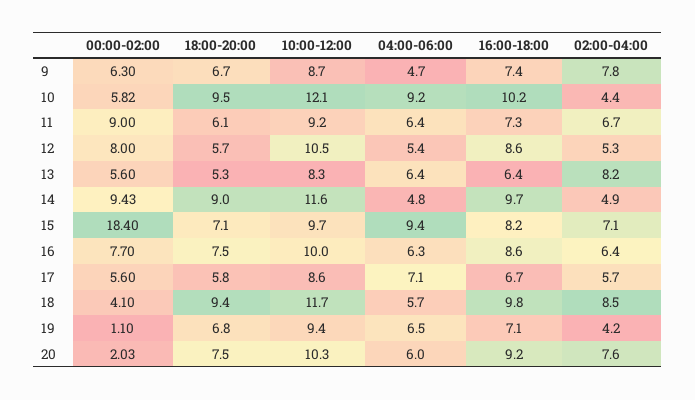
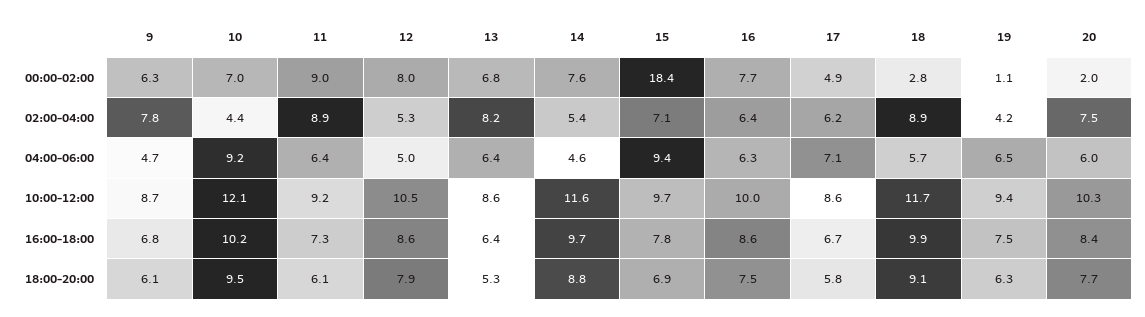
18:00-20:00, 9: 6.7 -> 6.1
16:00-18:00, 9: 7.4 -> 6.8
00:00-02:00, 10: 5.82 -> 7
02:00-04:00, 11: 6.7 -> 8.9
18:00-20:00, 12: 5.7 -> 7.9
04:00-06:00, 12: 5.4 -> 5
00:00-02:00, 13: 5.6 -> 6.8
10:00-12:00, 13: 8.3 -> 8.6
00:00-02:00, 14: 9.43 -> 7.6
18:00-20:00, 14: 9 -> 8.8
04:00-06:00, 14: 4.8 -> 4.6
02:00-04:00, 14: 4.9 -> 5.4
18:00-20:00, 15: 7.1 -> 6.9
16:00-18:00, 15: 8.2 -> 7.8
00:00-02:00, 17: 5.6 -> 4.9
02:00-04:00, 17: 5.7 -> 6.2
00:00-02:00, 18: 4.1 -> 2.8
18:00-20:00, 18: 9.4 -> 9.1
16:00-18:00, 18: 9.8 -> 9.9
02:00-04:00, 18: 8.5 -> 8.9
18:00-20:00, 19: 6.8 -> 6.3
16:00-18:00, 19: 7.1 -> 7.5
18:00-20:00, 20: 7.5 -> 7.7
16:00-18:00, 20: 9.2 -> 8.4
02:00-04:00, 20: 7.6 -> 7.5

